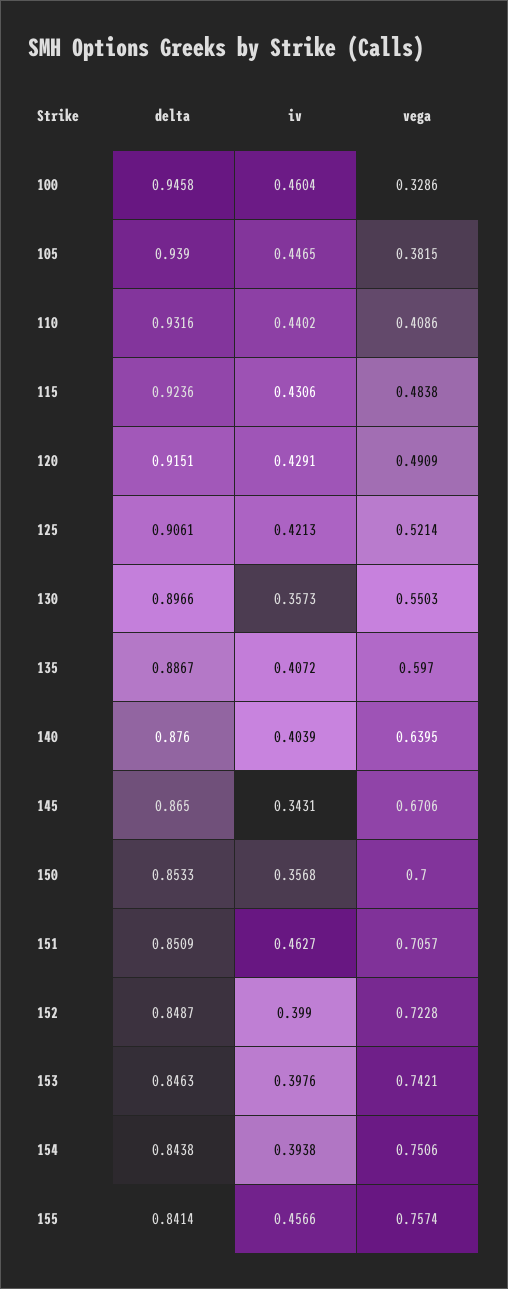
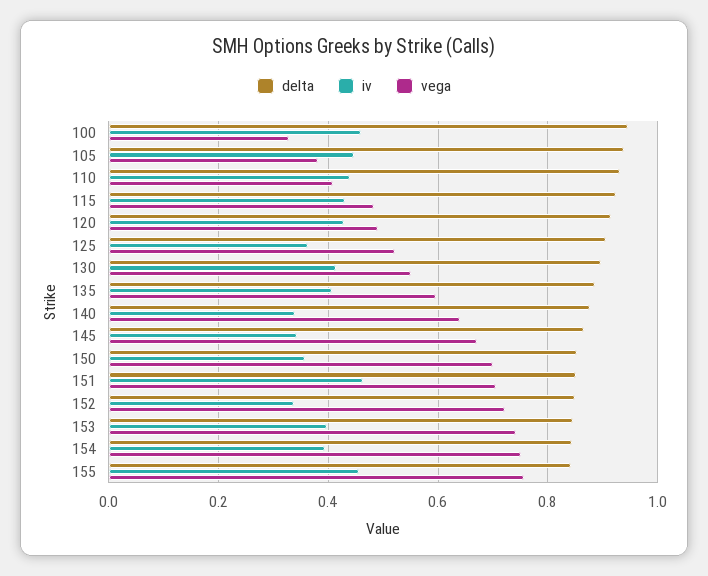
iv, 125: 0.4213 -> 0.36
iv, 130: 0.3573 -> 0.42
iv, 140: 0.4039 -> 0.34
iv, 152: 0.399 -> 0.34

